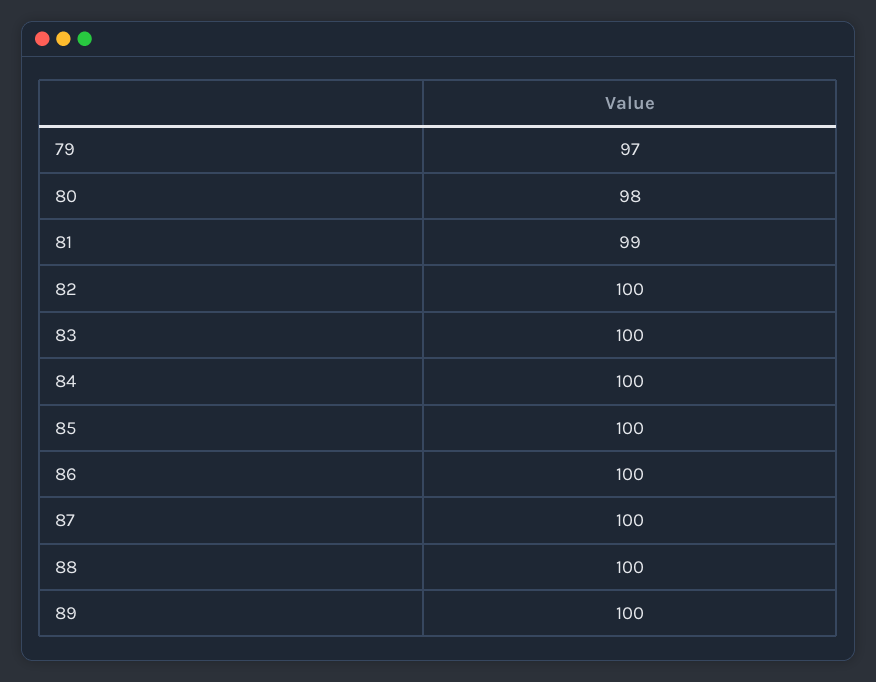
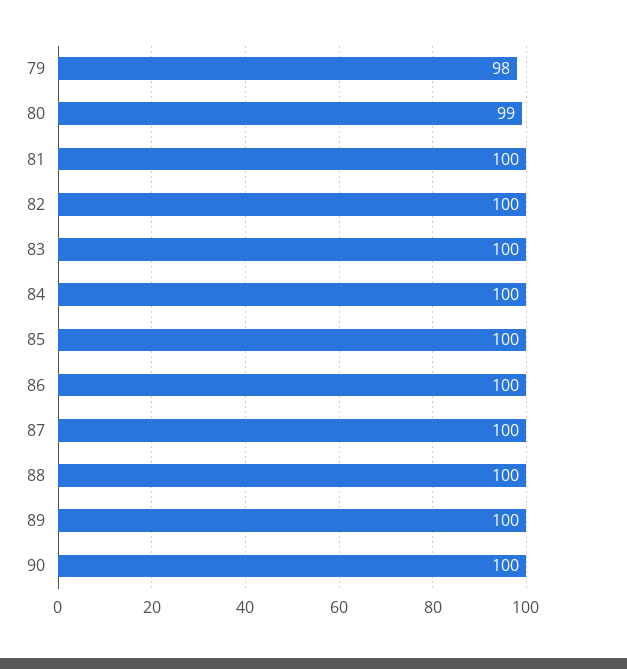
79: 97 -> 98
80: 98 -> 99
81: 99 -> 100
90: none -> 100

